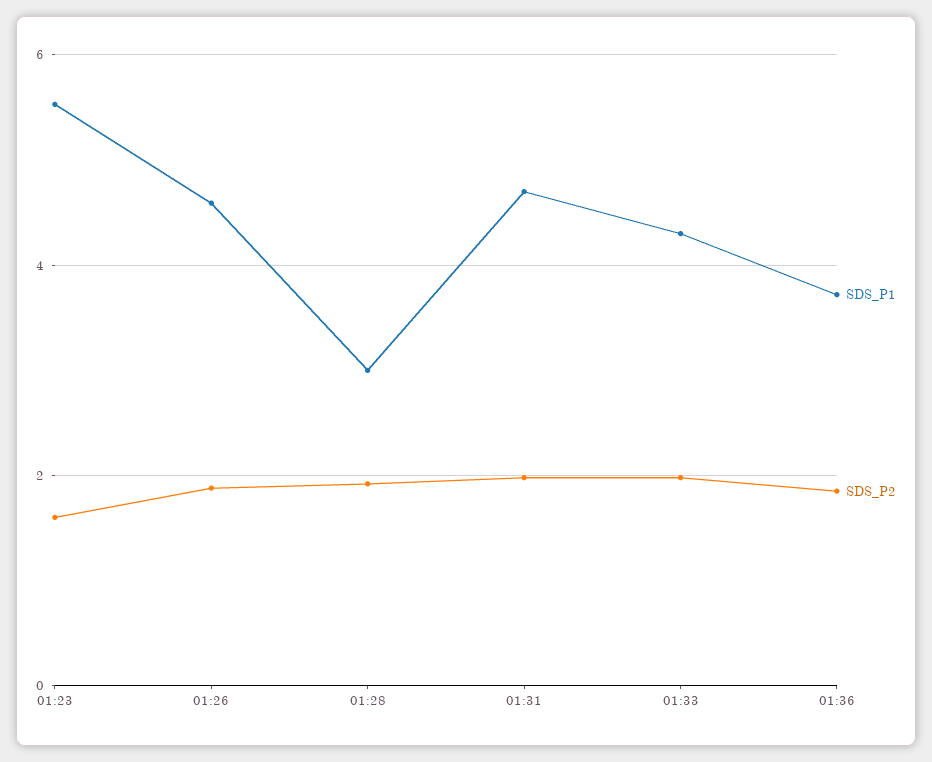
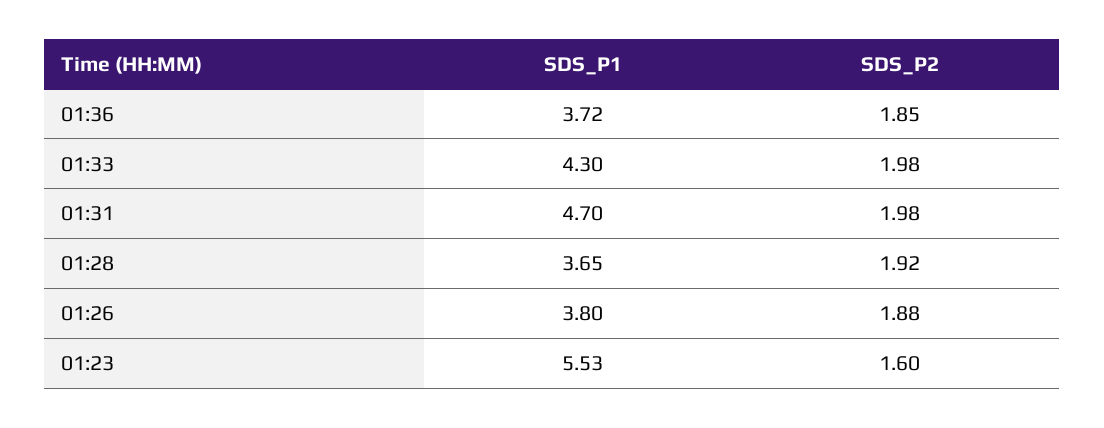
SDS_P1, 01:26: 4.6 -> 3.8
SDS_P1, 01:28: 3 -> 3.65

